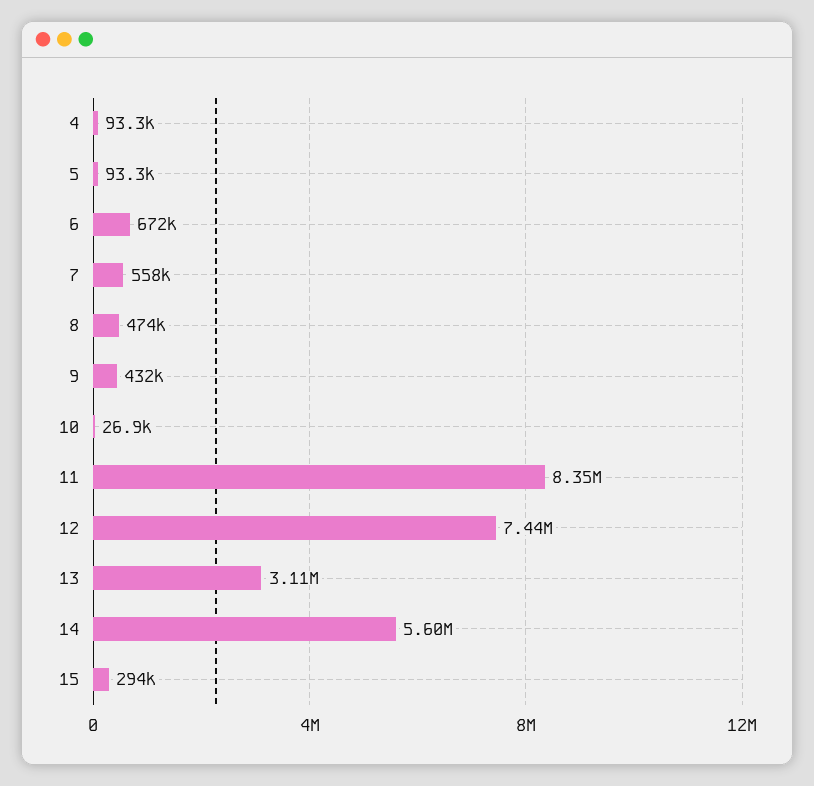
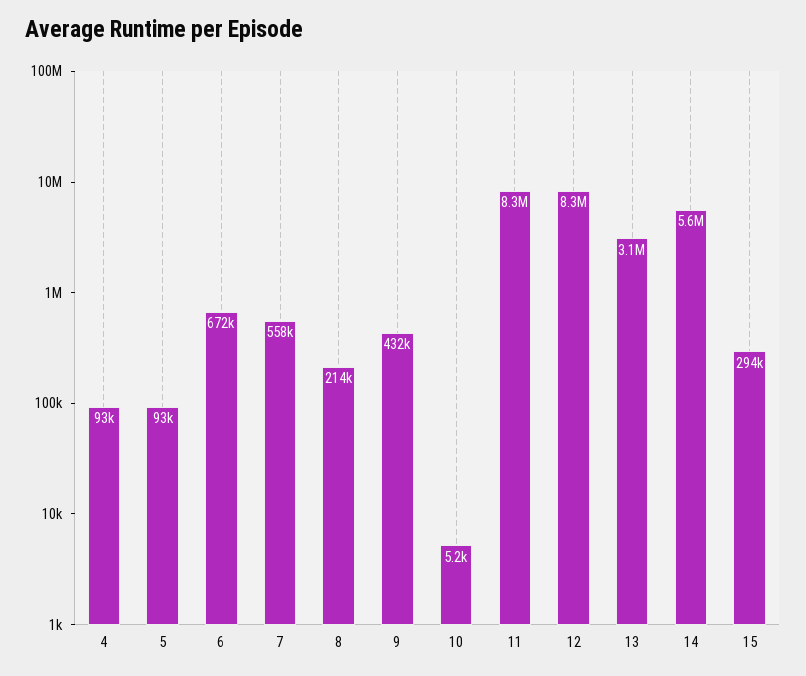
8: 474000 -> 214000
10: 26900 -> 5200
12: 7440000 -> 8300000

